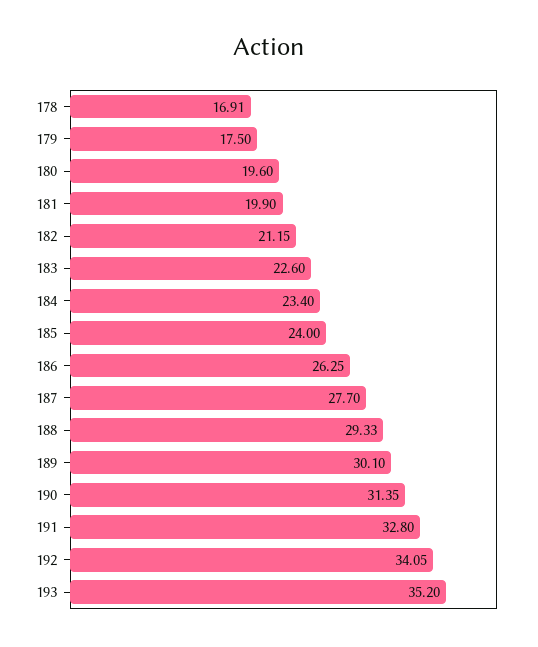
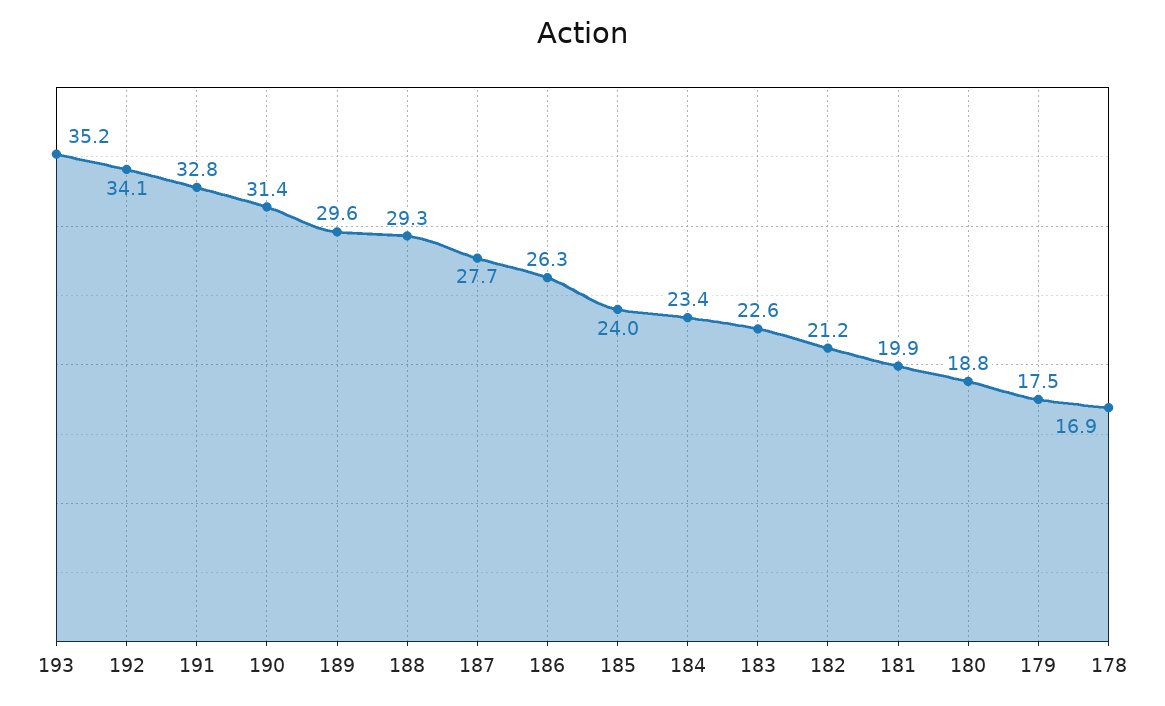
180: 19.6 -> 18.8
189: 30.1 -> 29.6

